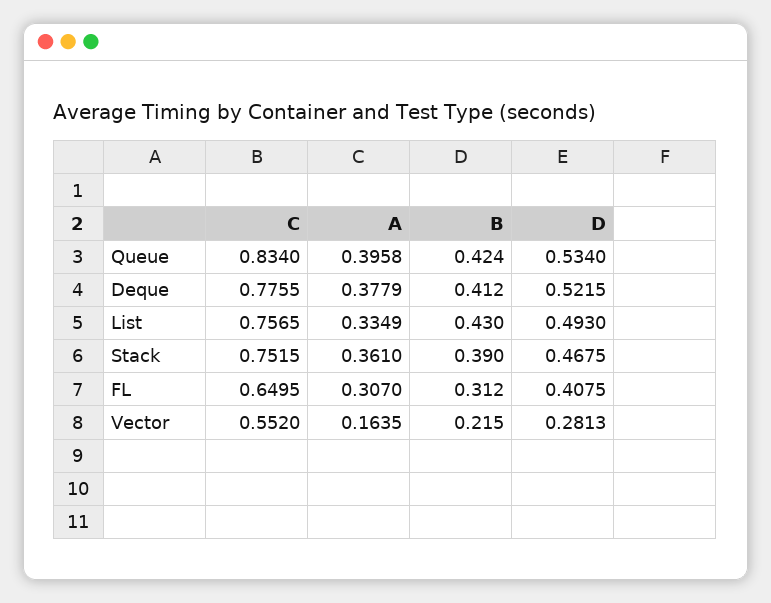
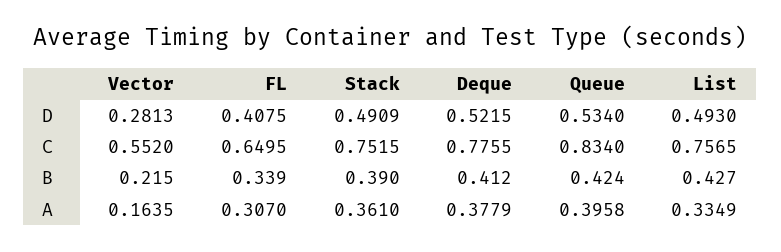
B, List: 0.43 -> 0.427
D, Stack: 0.4675 -> 0.4909
B, FL: 0.312 -> 0.339

